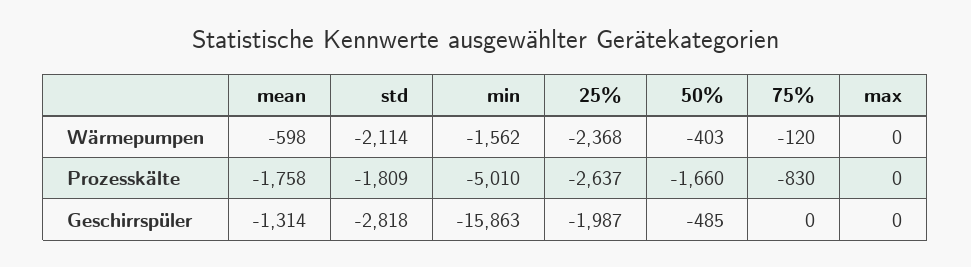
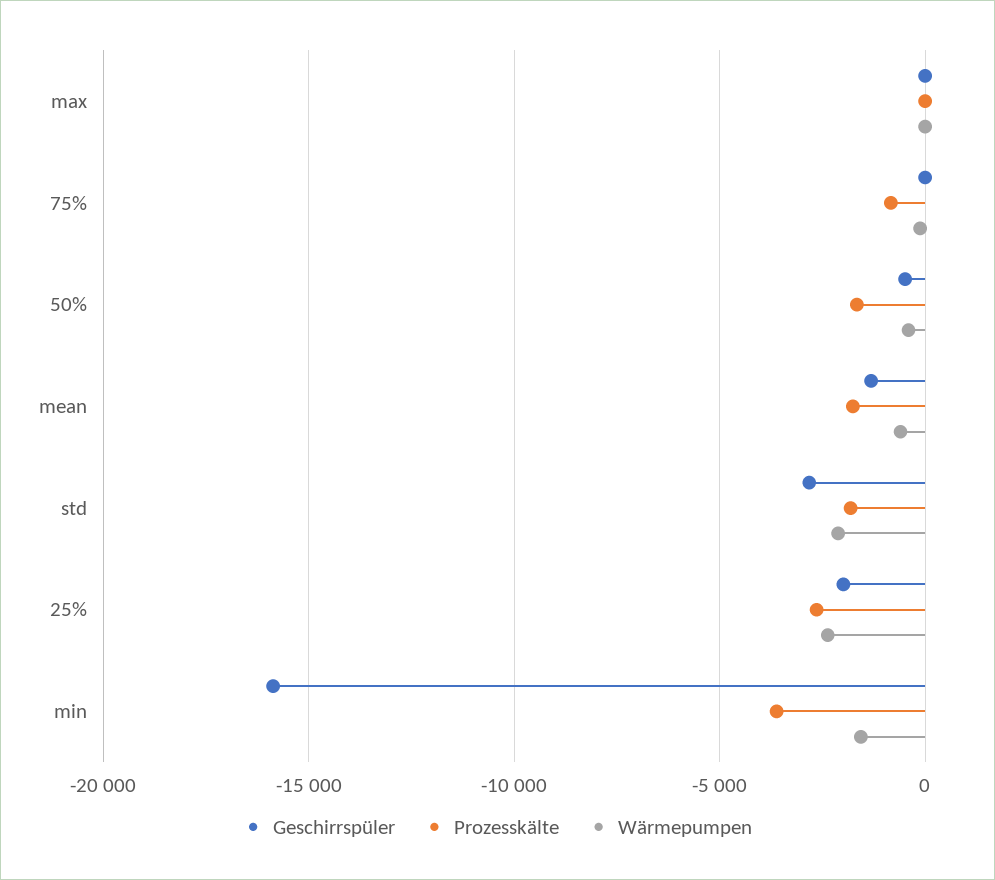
Prozesskälte, min: -5010 -> -3500

